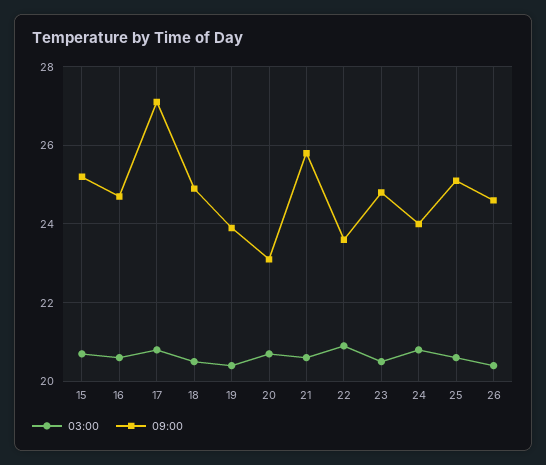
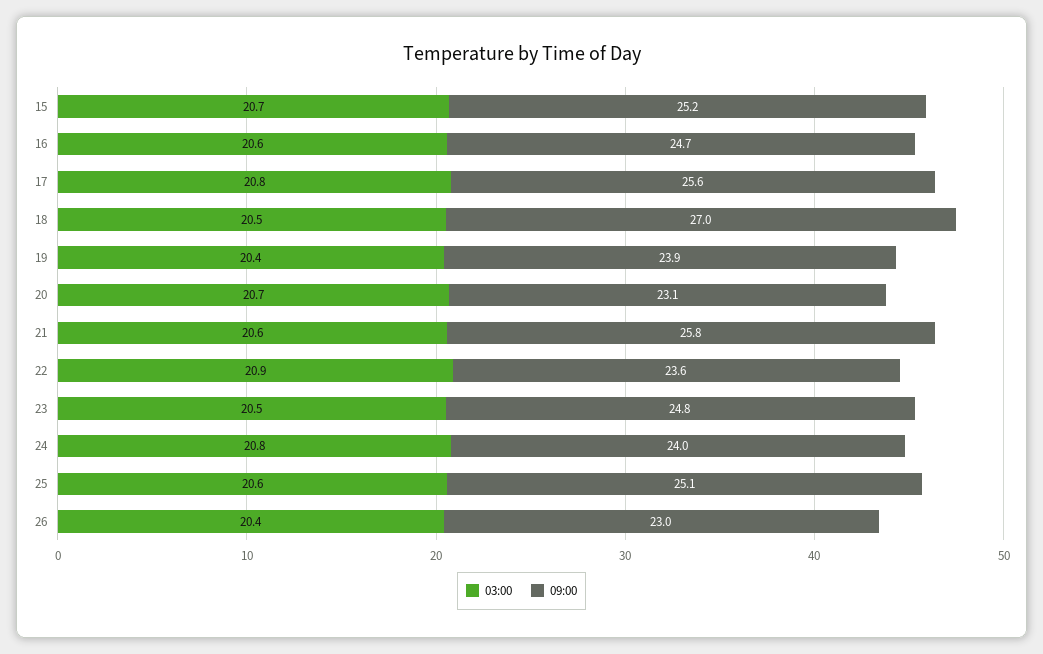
09:00, 17: 27 -> 25.6
09:00, 18: 25 -> 27
09:00, 26: 24.5 -> 23

